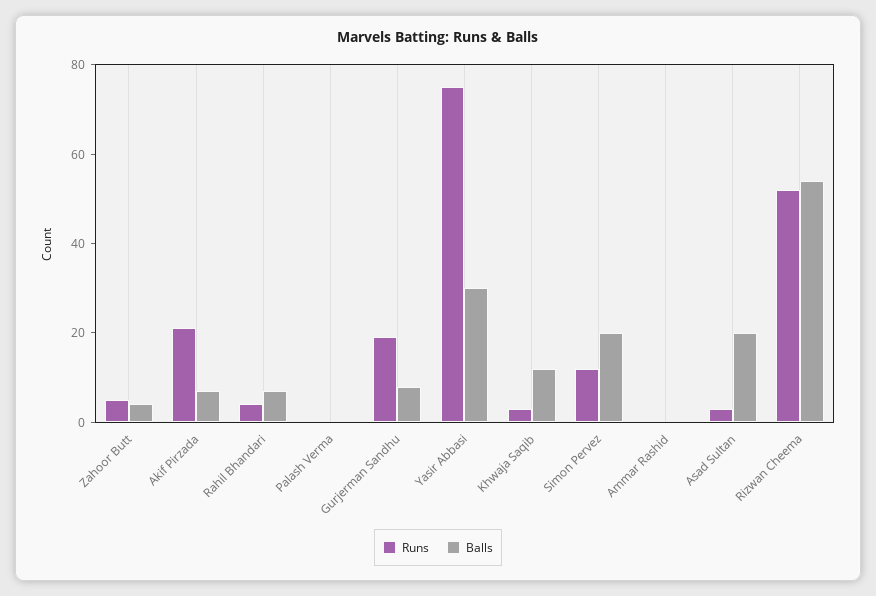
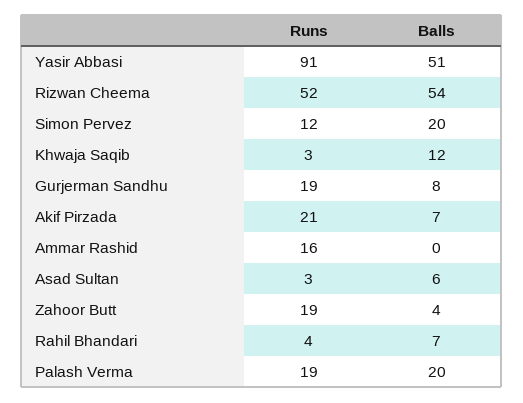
Runs, Zahoor Butt: 5 -> 19
Runs, Palash Verma: 0 -> 19
Balls, Palash Verma: 0 -> 20
Runs, Yasir Abbasi: 75 -> 91
Balls, Yasir Abbasi: 30 -> 51
Runs, Ammar Rashid: 0 -> 16
Balls, Asad Sultan: 20 -> 6

